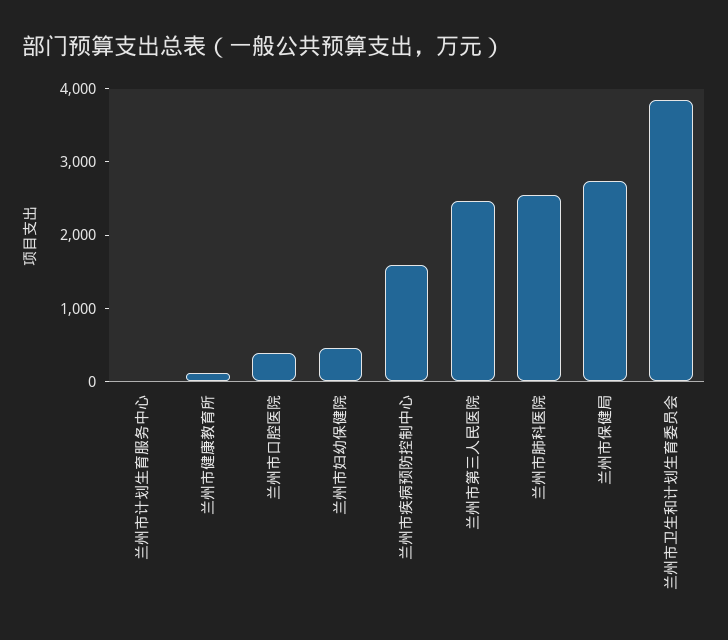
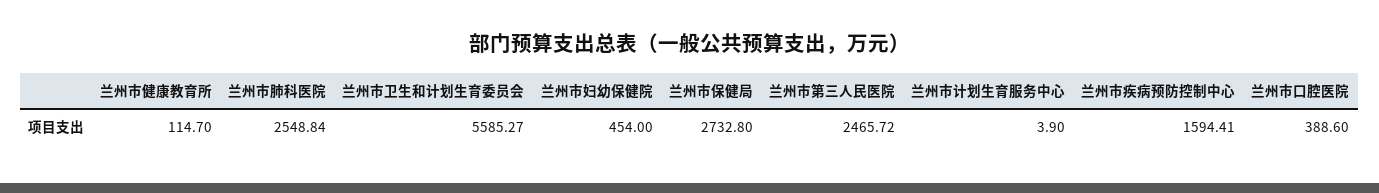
兰州市卫生和计划生育委员会: 3800 -> 5585.27

